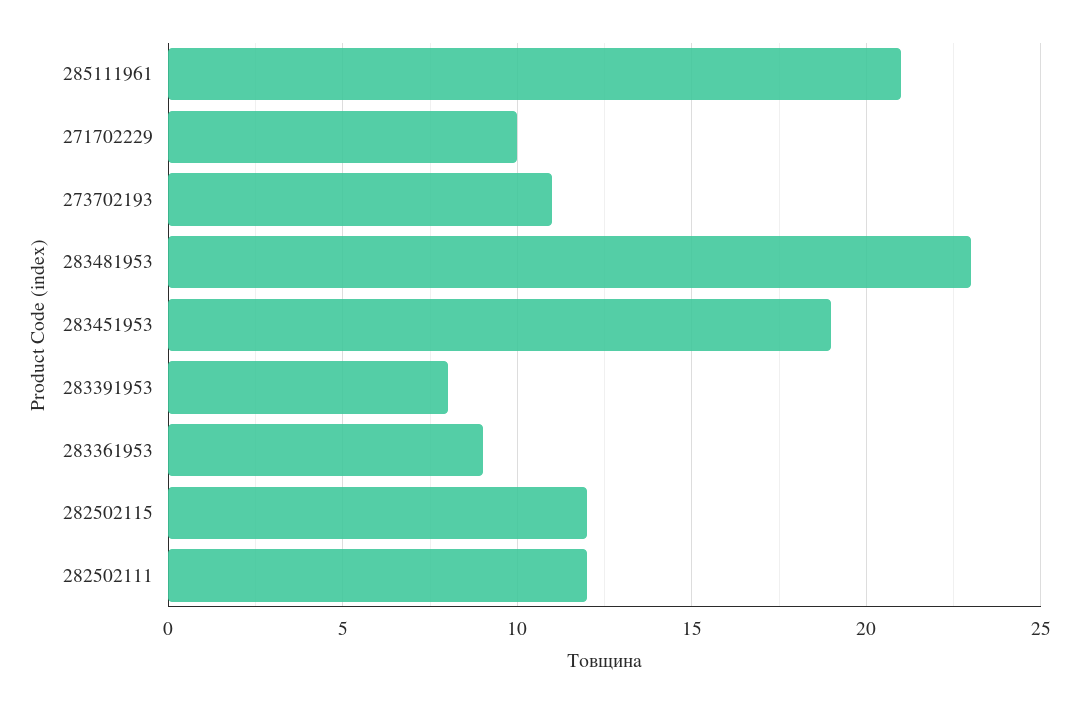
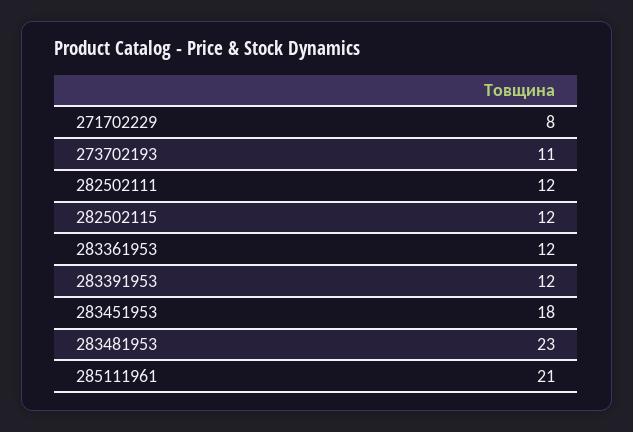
271702229: 10 -> 8
283451953: 19 -> 18
283391953: 8 -> 12
283361953: 9 -> 12

